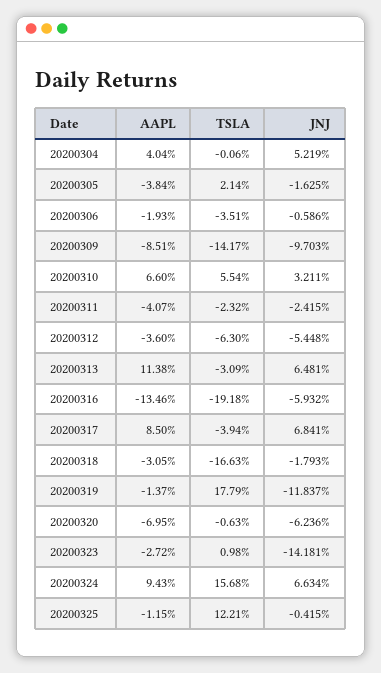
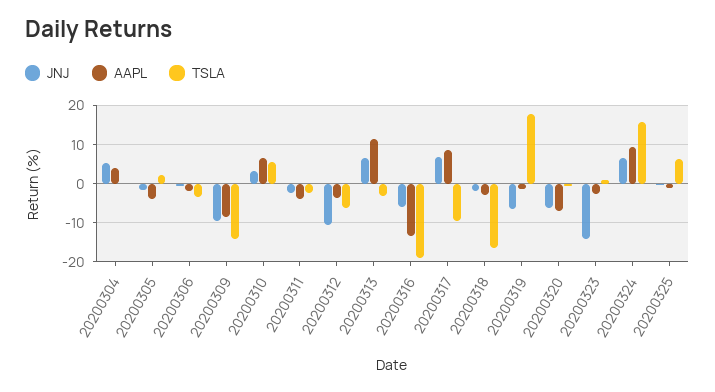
JNJ, 20200312: -5.448 -> -10
TSLA, 20200317: -3.94 -> -10
JNJ, 20200319: -11.837 -> -6
TSLA, 20200325: 12.21 -> 6

